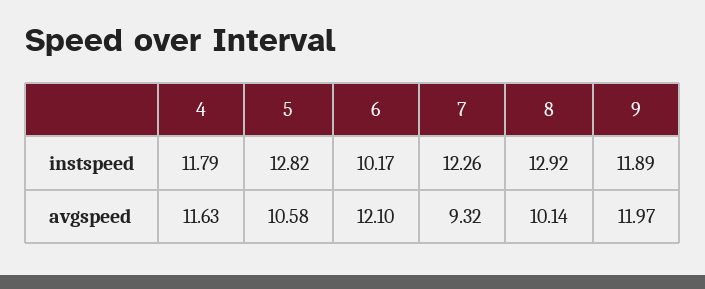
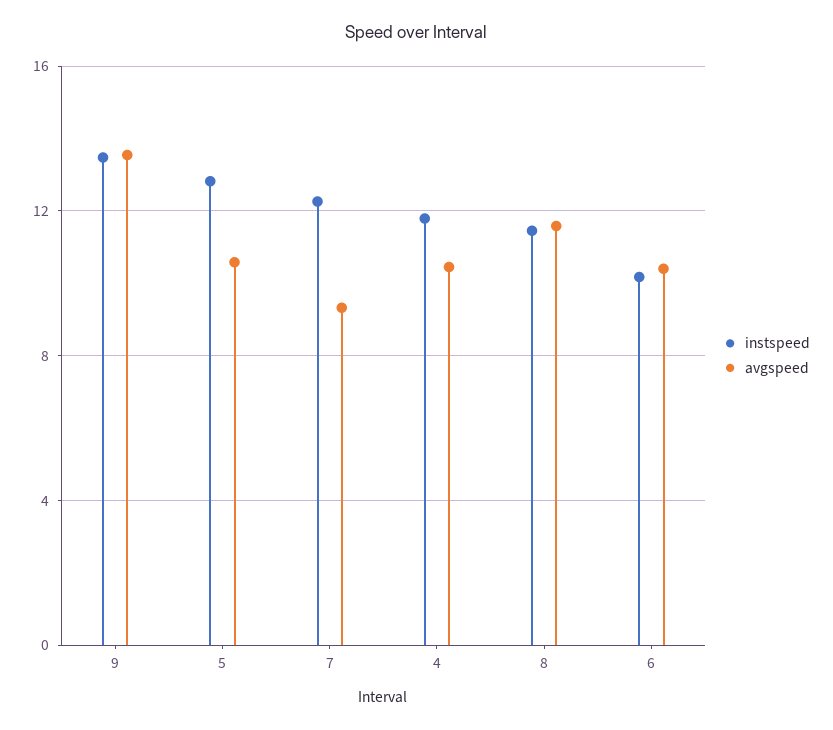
instspeed, 8: 12.92 -> 11.5
instspeed, 9: 11.89 -> 13.5
avgspeed, 4: 11.63 -> 10.5
avgspeed, 6: 12.1 -> 10.5
avgspeed, 8: 10.14 -> 11.5
avgspeed, 9: 11.97 -> 13.5

